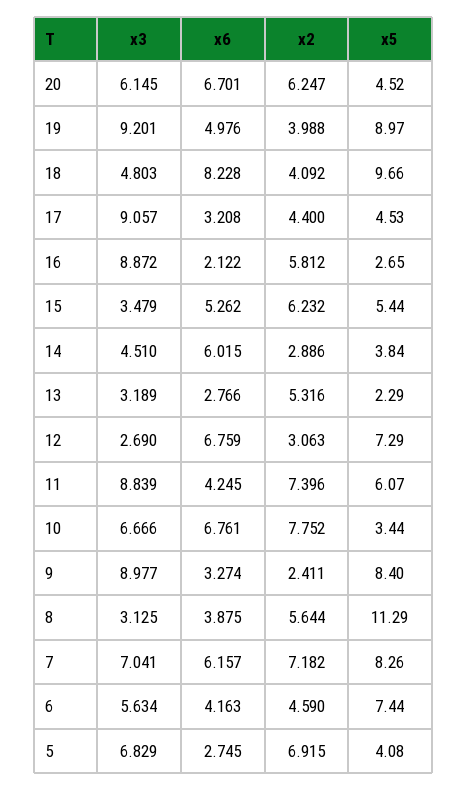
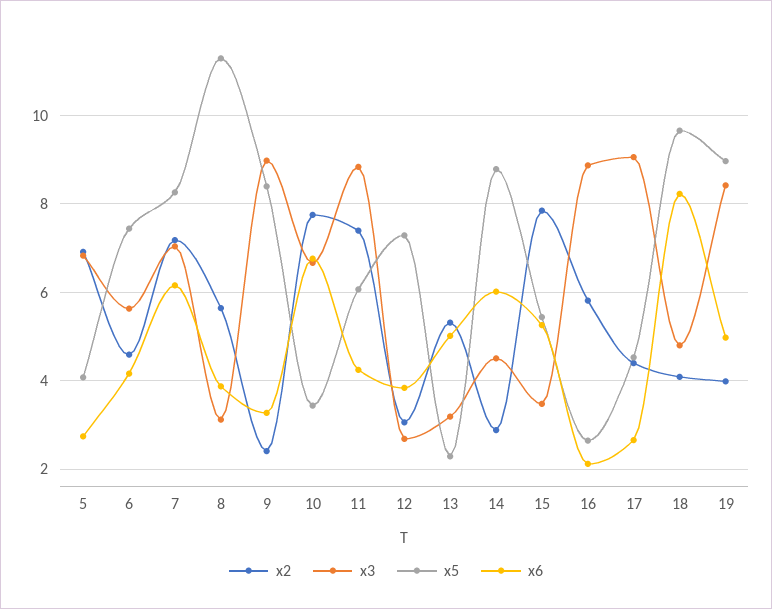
x3, 20: 6.145 -> none
x6, 20: 6.701 -> none
x2, 20: 6.247 -> none
x5, 20: 4.52 -> none
x3, 19: 9.201 -> 8.4
x6, 17: 3.208 -> 2.6
x2, 15: 6.232 -> 7.8
x5, 14: 3.84 -> 8.8
x6, 13: 2.766 -> 5
x6, 12: 6.759 -> 3.8

